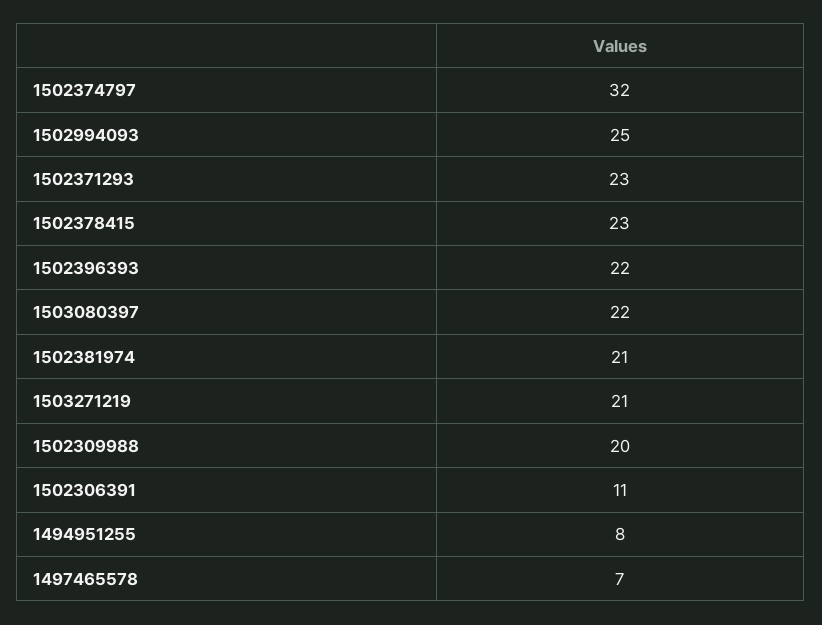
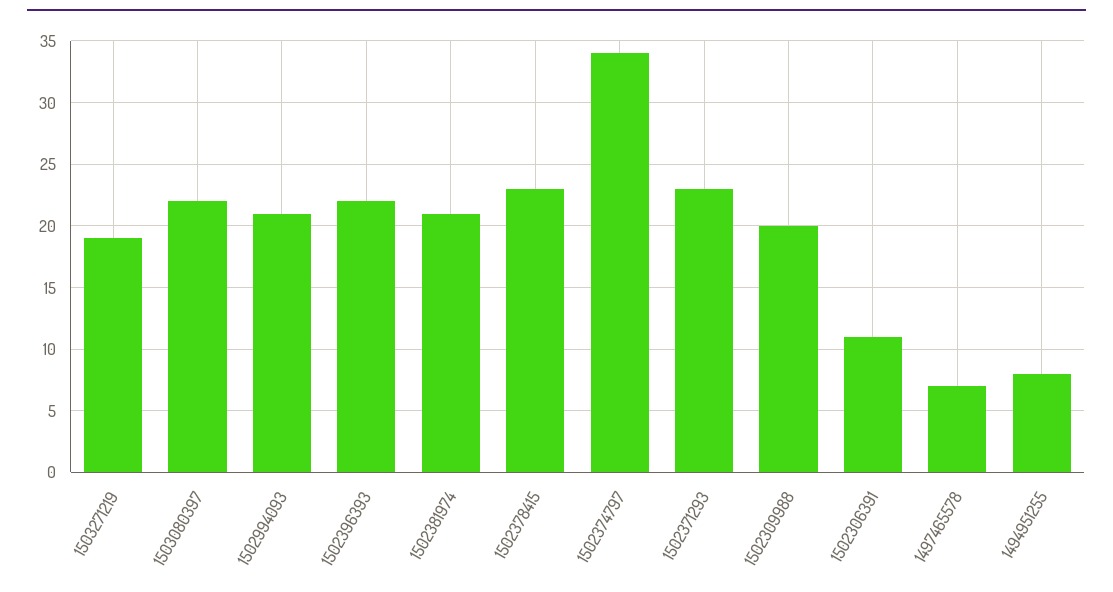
1502374797: 32 -> 34
1502994093: 25 -> 21
1503271219: 21 -> 19

